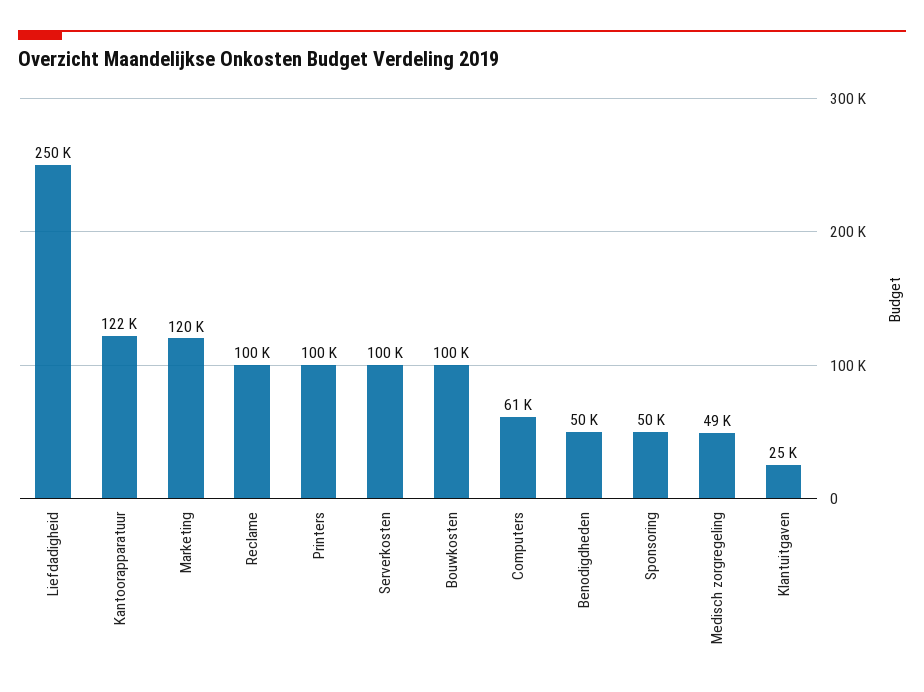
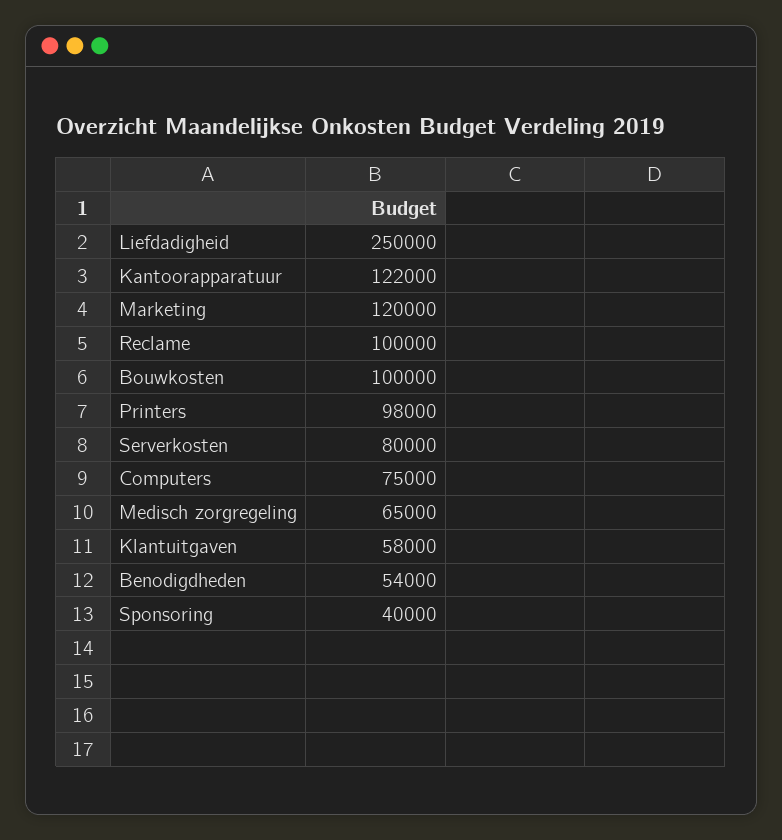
Printers: 100000 -> 98000
Serverkosten: 100000 -> 80000
Computers: 61000 -> 75000
Benodigdheden: 50000 -> 54000
Sponsoring: 50000 -> 40000
Medisch zorgregeling: 49000 -> 65000
Klantuitgaven: 25000 -> 58000

